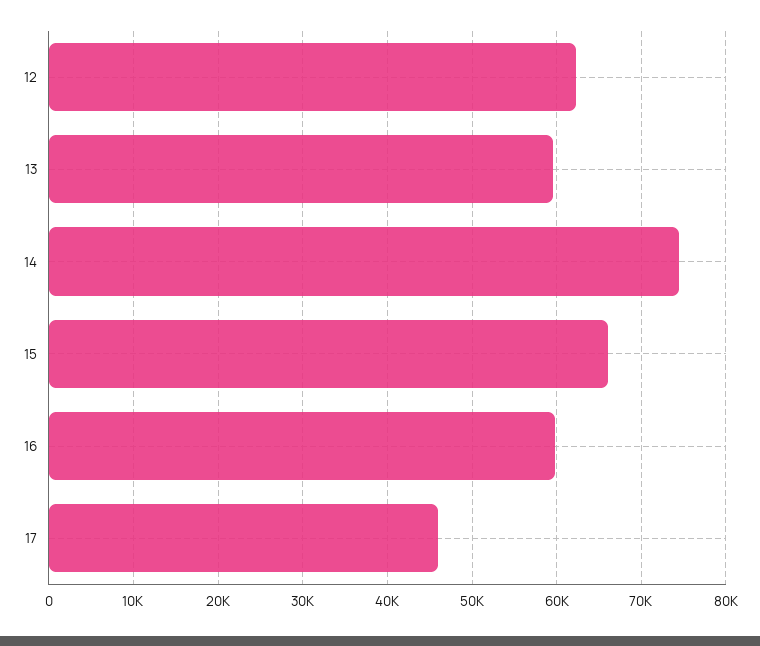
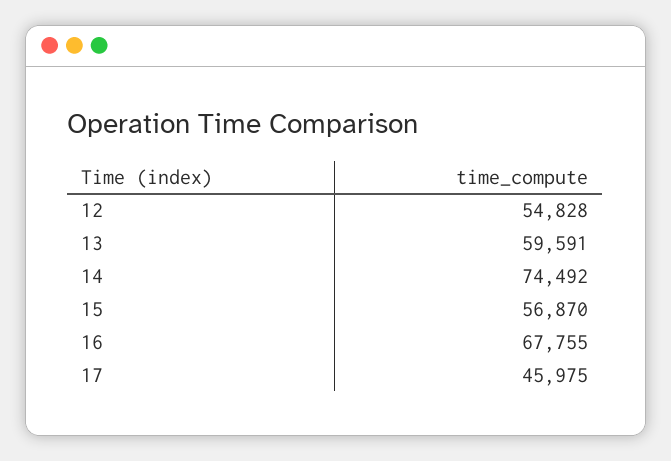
12: 62000 -> 54828
15: 66000 -> 56870
16: 60000 -> 67755

